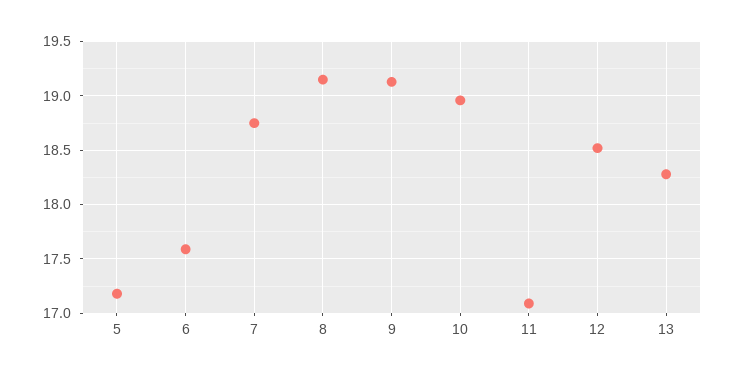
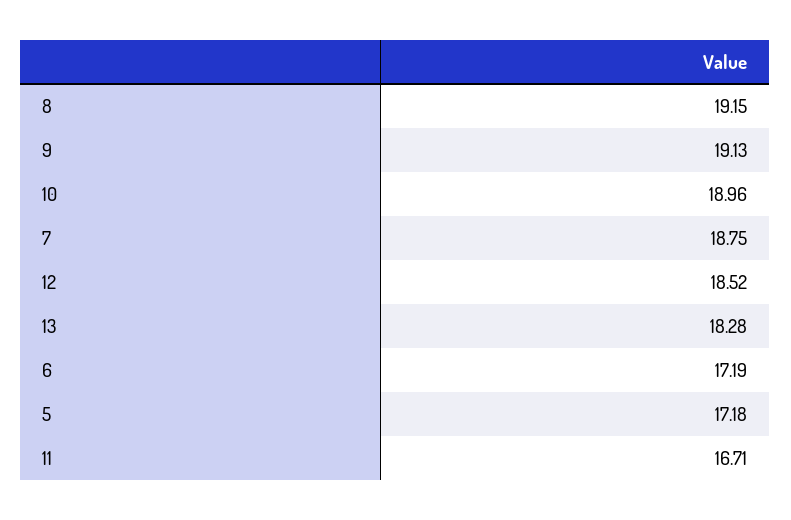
6: 17.6 -> 17.19
11: 17.1 -> 16.71

